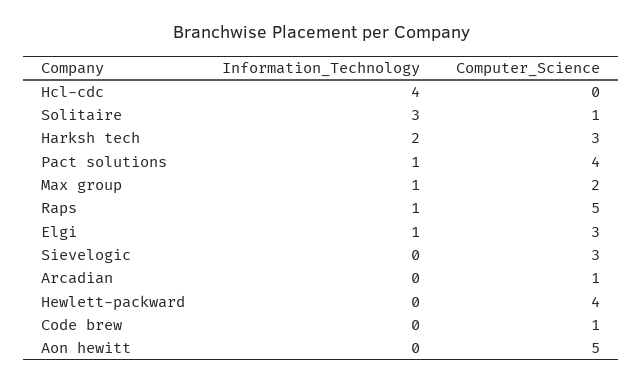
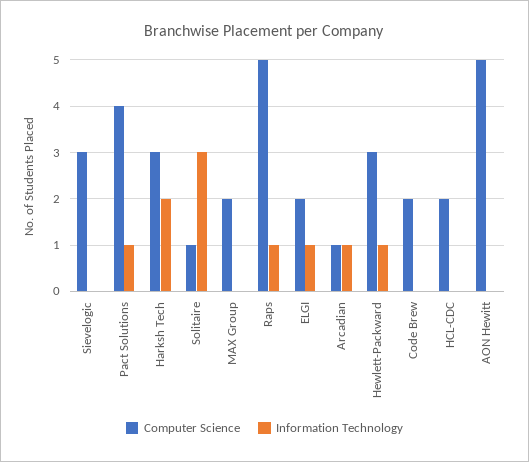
Information_Technology, Hcl-cdc: 4 -> 0
Computer_Science, Hcl-cdc: 0 -> 2
Information_Technology, Max group: 1 -> 0
Computer_Science, Elgi: 3 -> 2
Information_Technology, Arcadian: 0 -> 1
Information_Technology, Hewlett-packward: 0 -> 1
Computer_Science, Hewlett-packward: 4 -> 3
Computer_Science, Code brew: 1 -> 2

